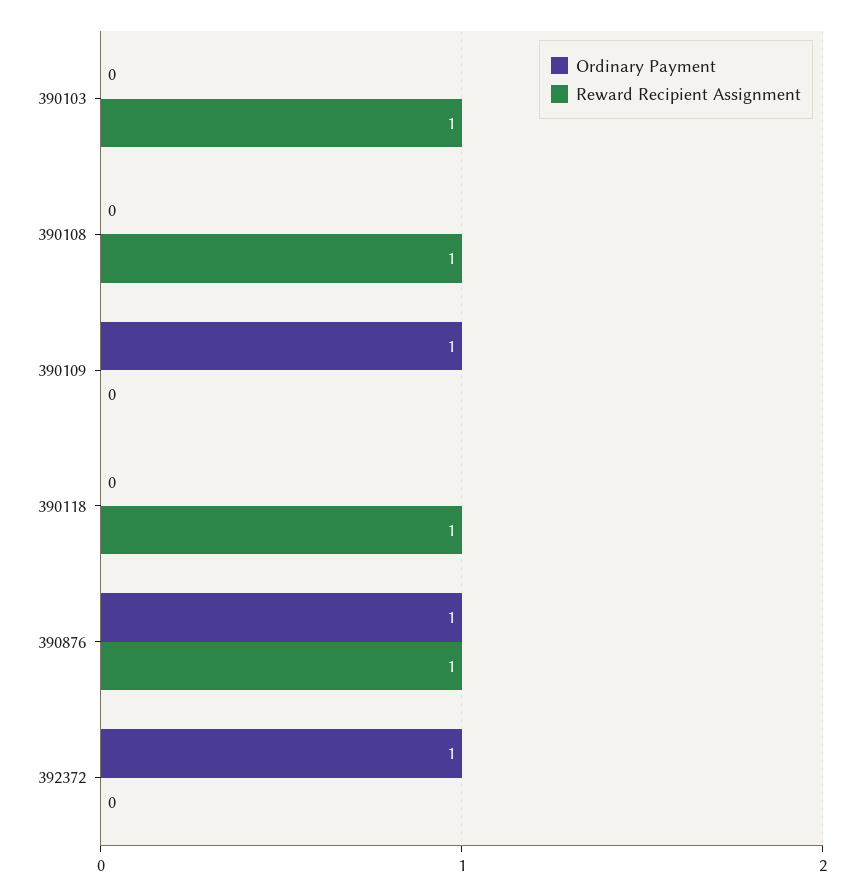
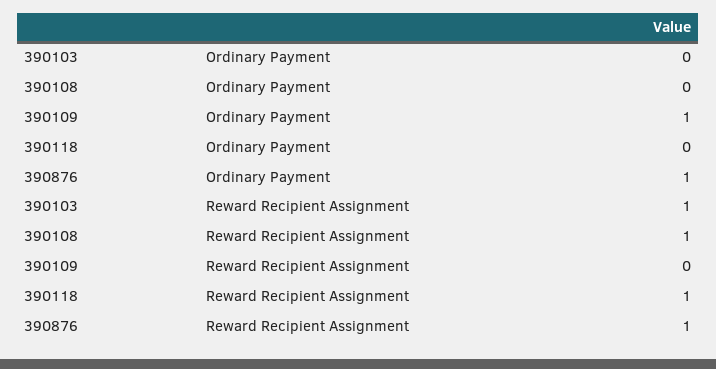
Ordinary Payment, 392372: 1 -> none
Reward Recipient Assignment, 392372: 0 -> none

